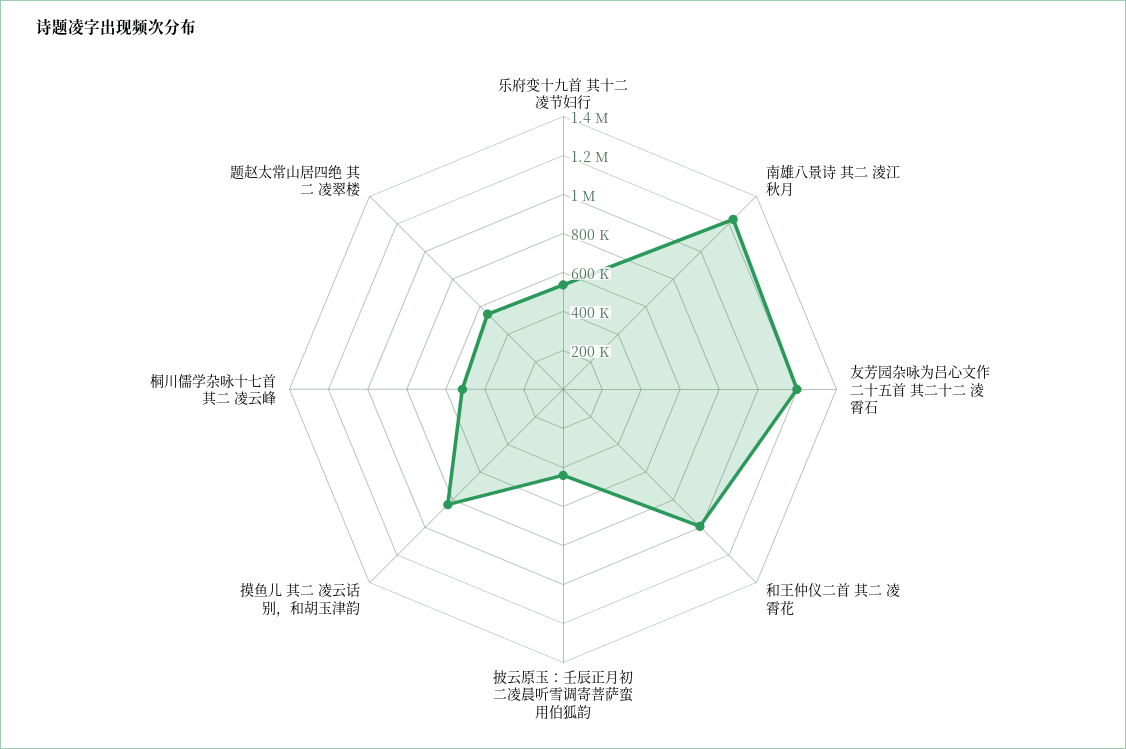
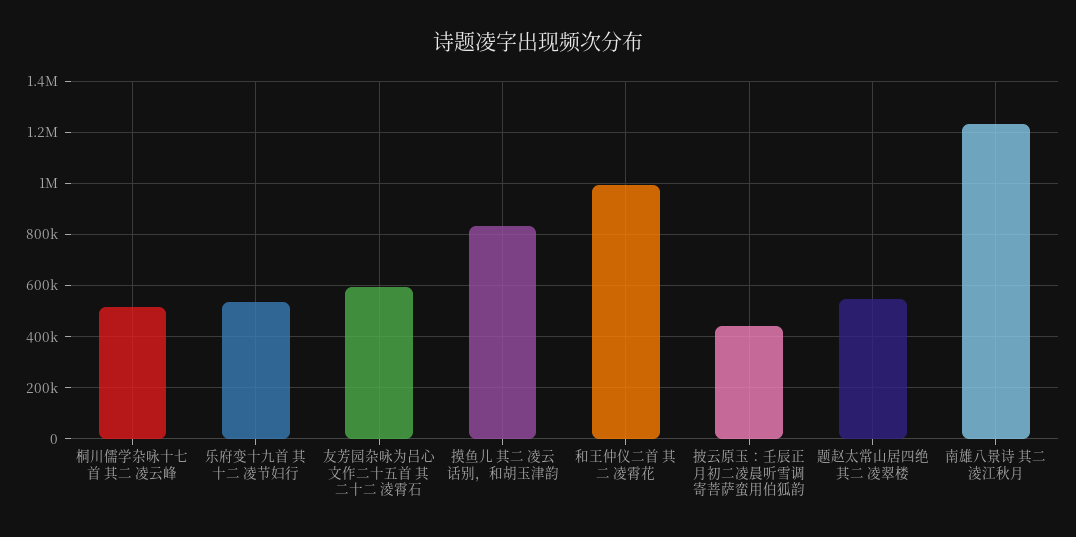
友芳园杂咏为吕心文作二十五首 其二十二 淩霄石: 1200000 -> 600000

